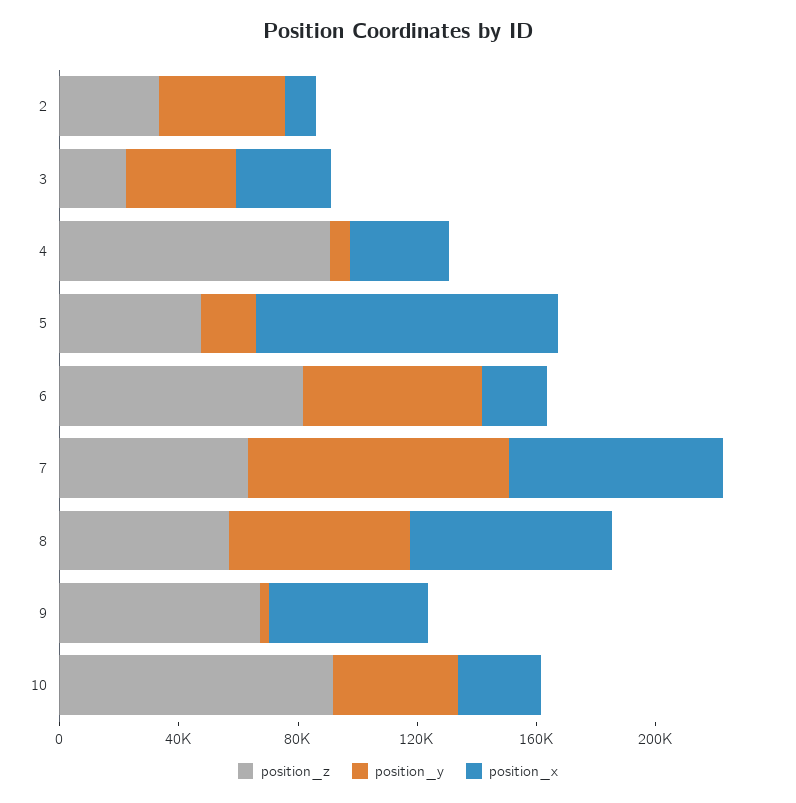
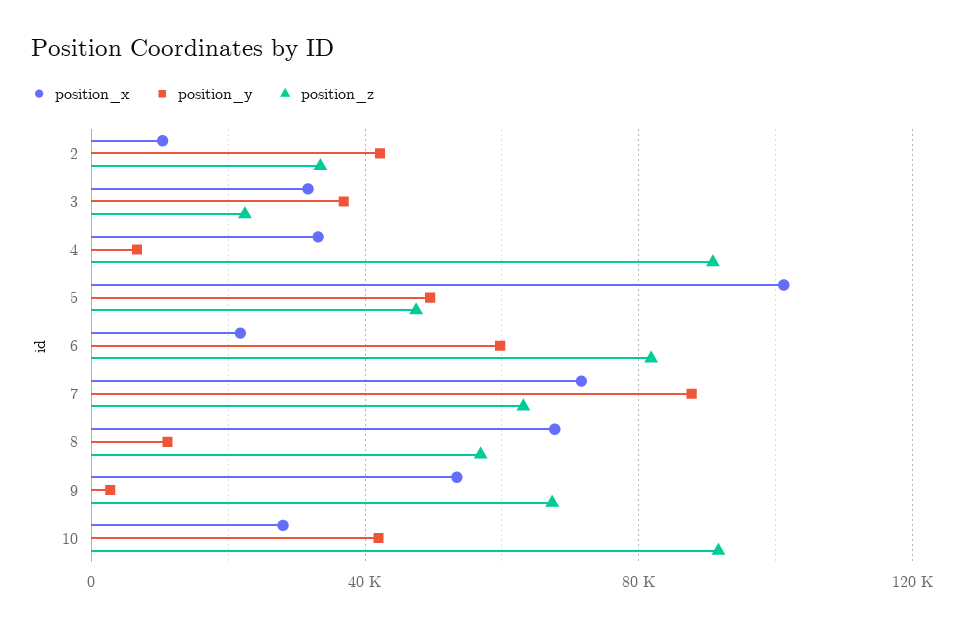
position_y, 5: 20000 -> 50000
position_y, 8: 60000 -> 10000

